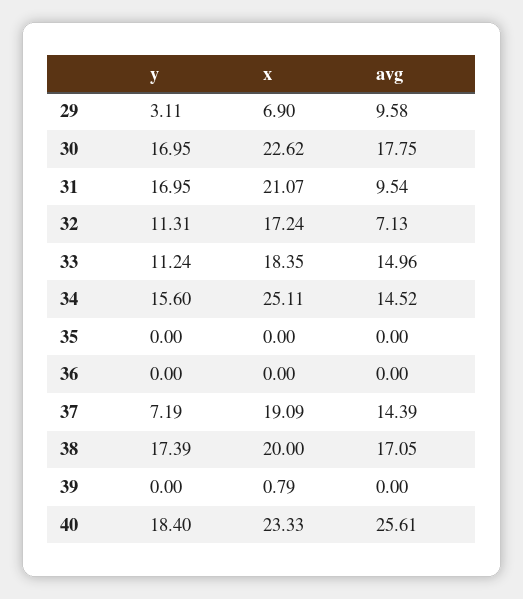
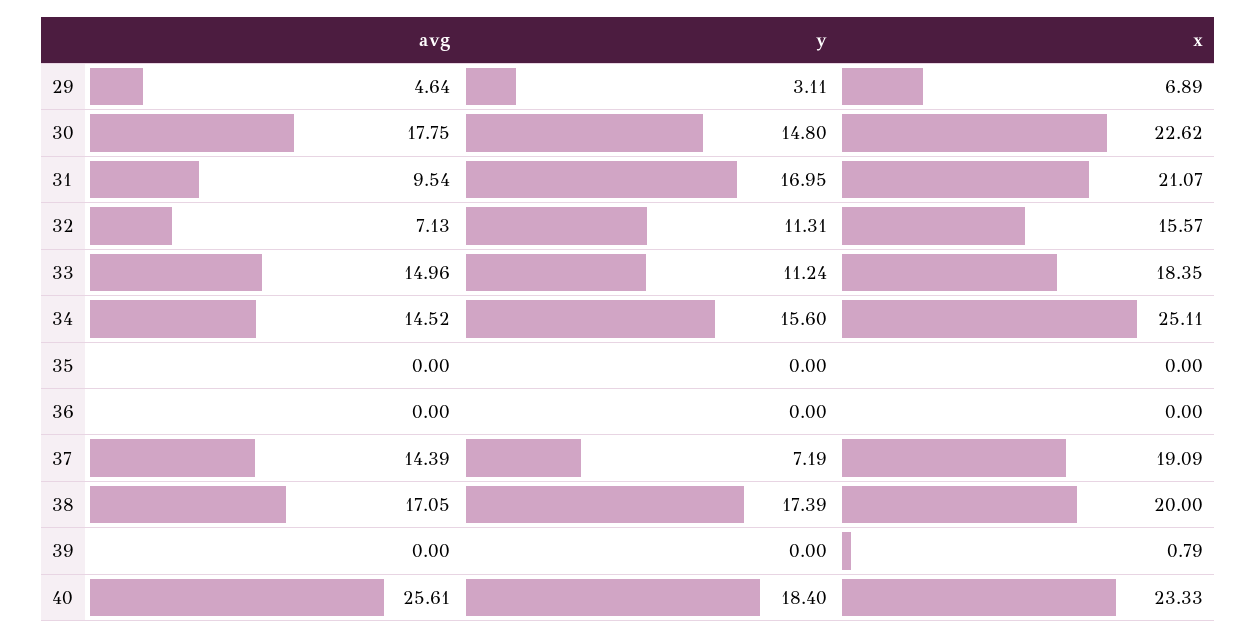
x, 29: 6.9 -> 6.89
avg, 29: 9.58 -> 4.64
y, 30: 16.95 -> 14.8
x, 32: 17.24 -> 15.57

